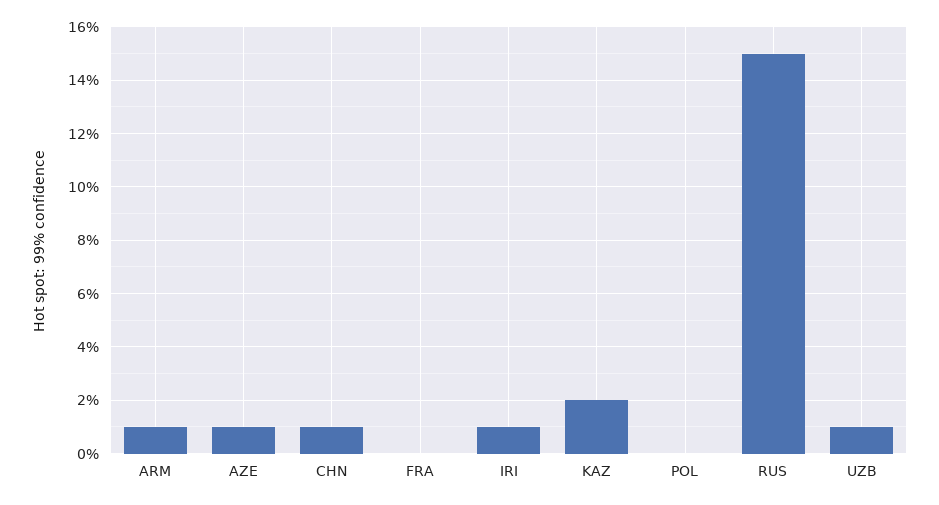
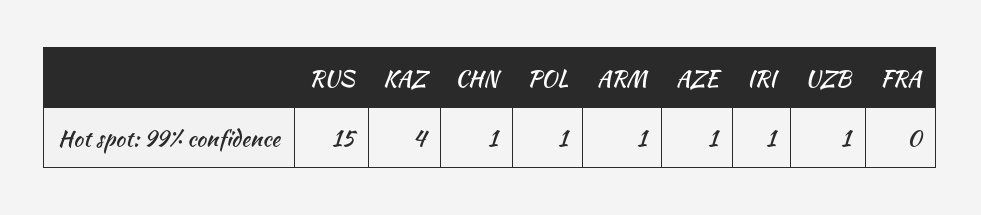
KAZ: 2 -> 4
POL: 0 -> 1

